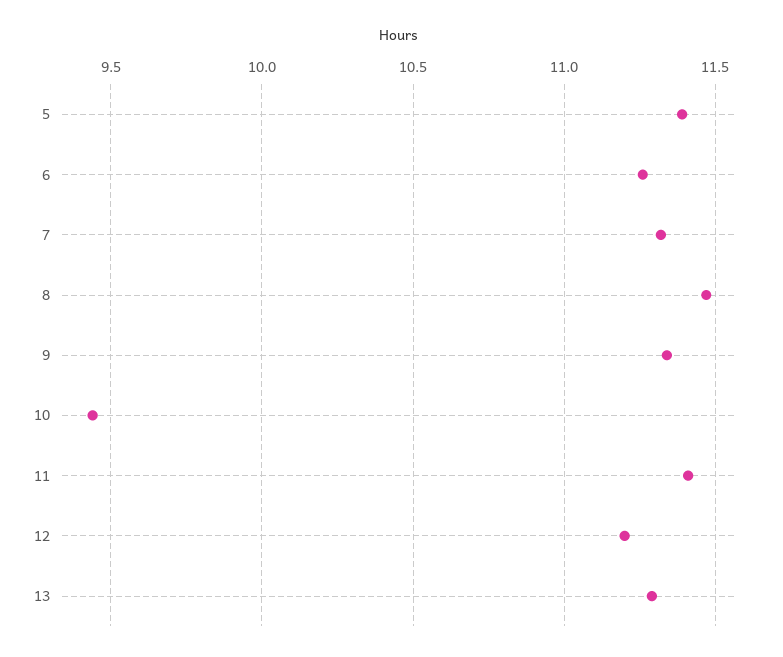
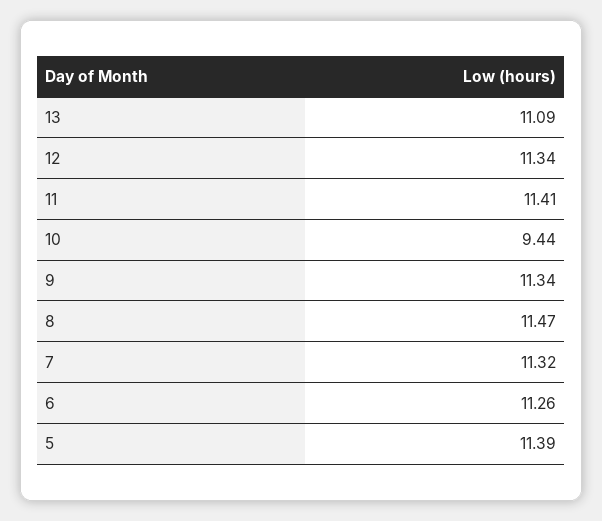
12: 11.2 -> 11.34
13: 11.3 -> 11.09

